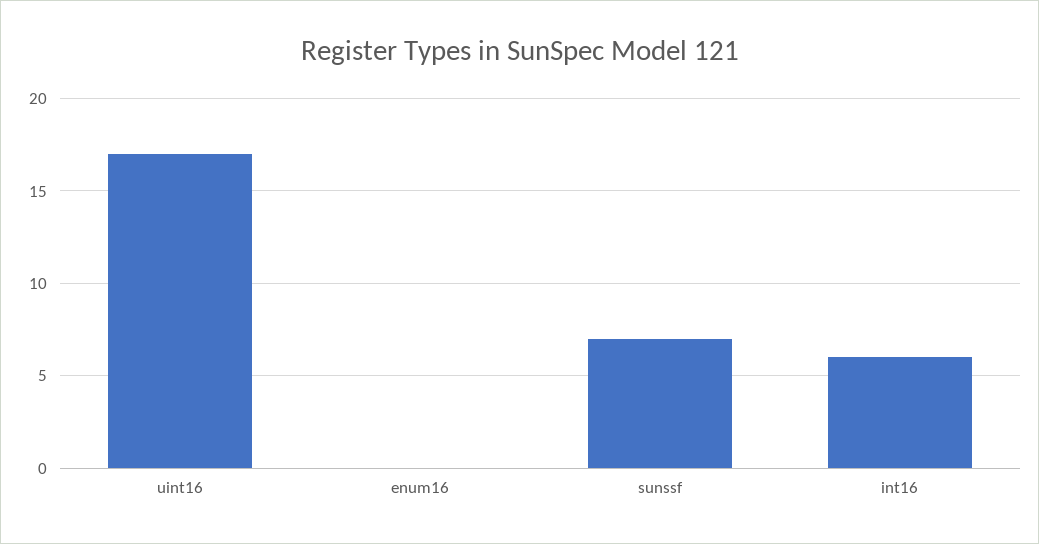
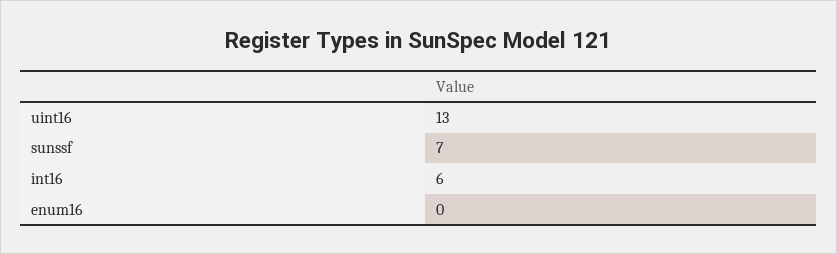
uint16: 17 -> 13

